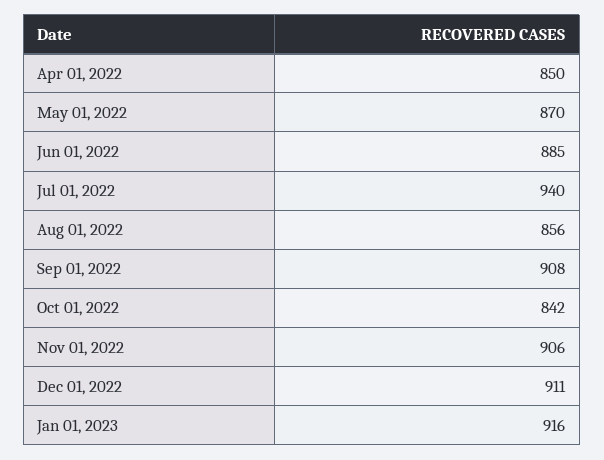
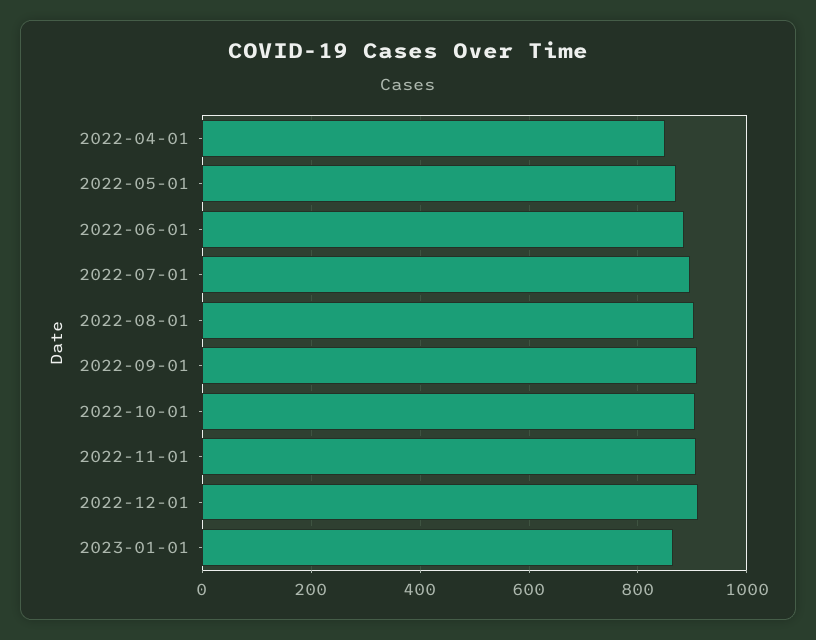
Jul 01, 2022: 940 -> 900
Aug 01, 2022: 856 -> 900
Oct 01, 2022: 842 -> 900
Jan 01, 2023: 916 -> 860

